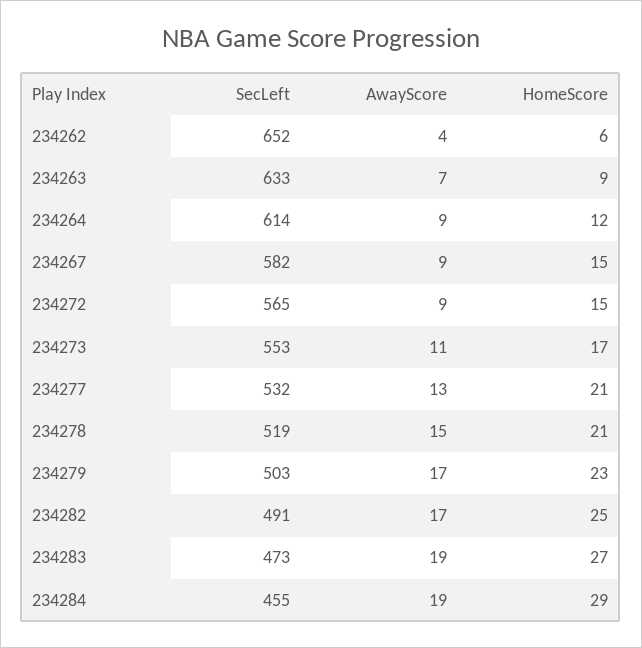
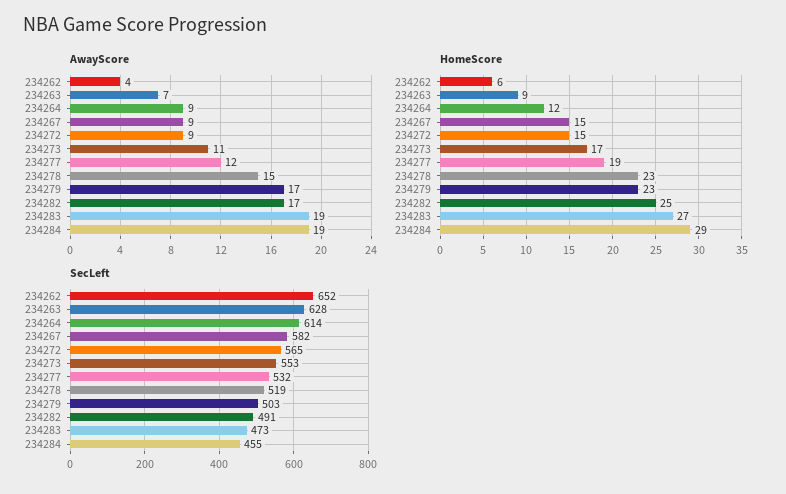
SecLeft, 234263: 633 -> 628
AwayScore, 234277: 13 -> 12
HomeScore, 234277: 21 -> 19
HomeScore, 234278: 21 -> 23

